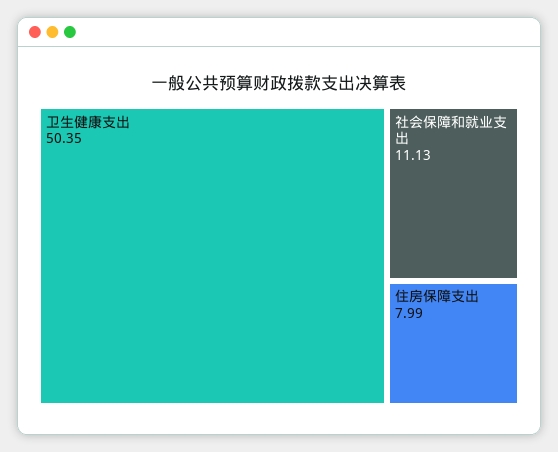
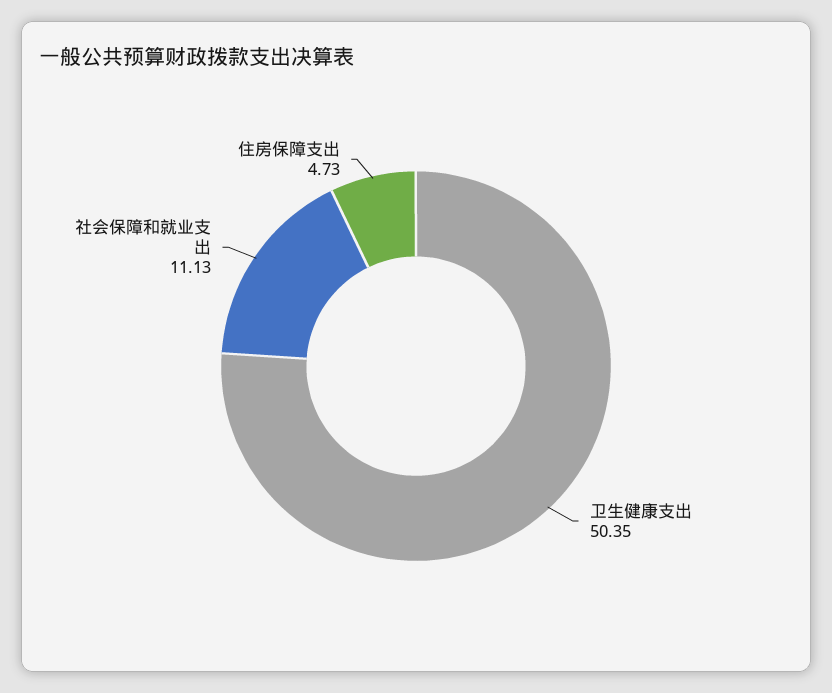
住房保障支出: 7.99 -> 4.73

